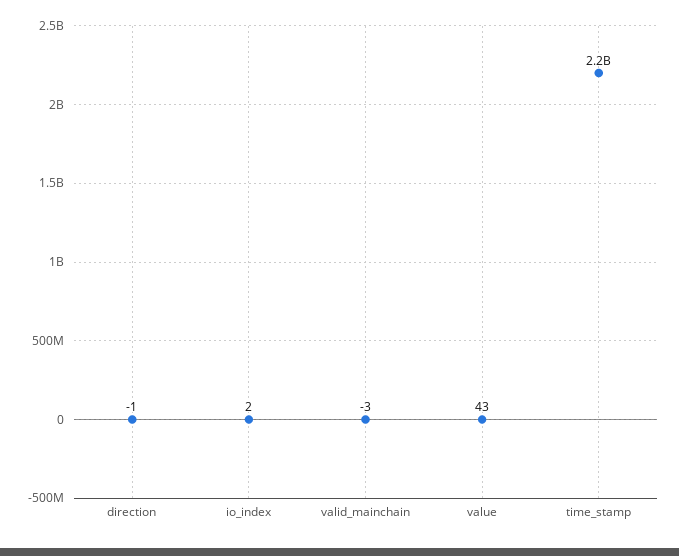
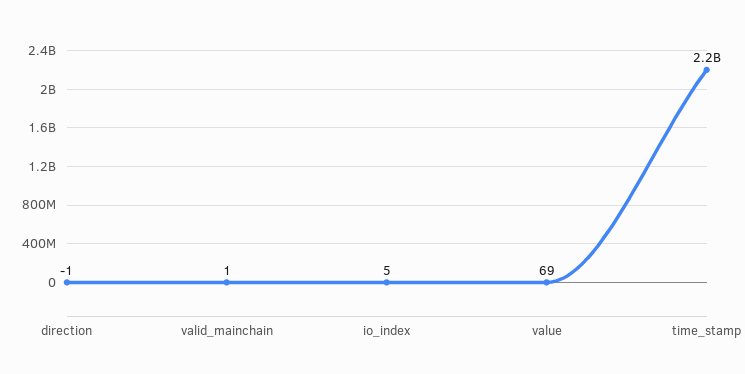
io_index: 2 -> 5
valid_mainchain: -3 -> 1
value: 43 -> 69

